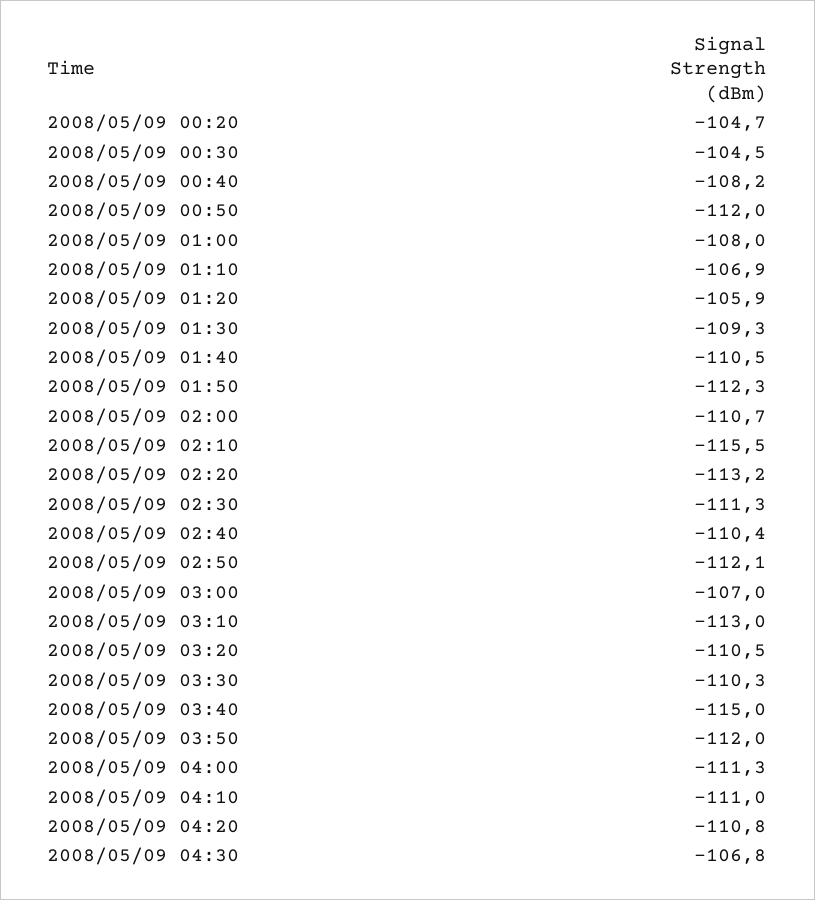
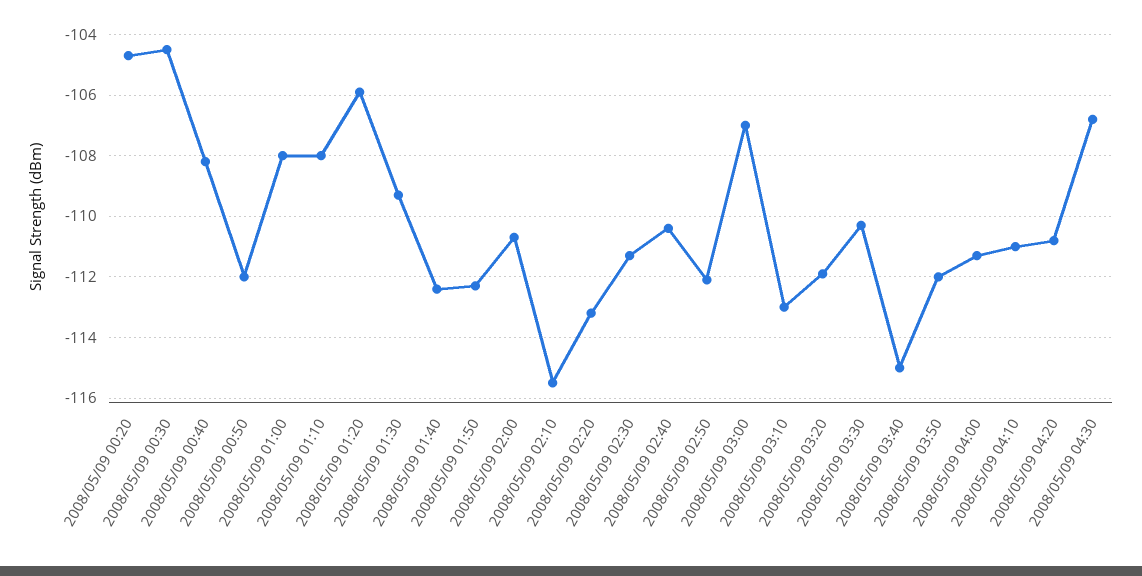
2008/05/09 01:10: -106.9 -> -108
2008/05/09 01:40: -110.5 -> -112.5
2008/05/09 03:20: -110.5 -> -112

